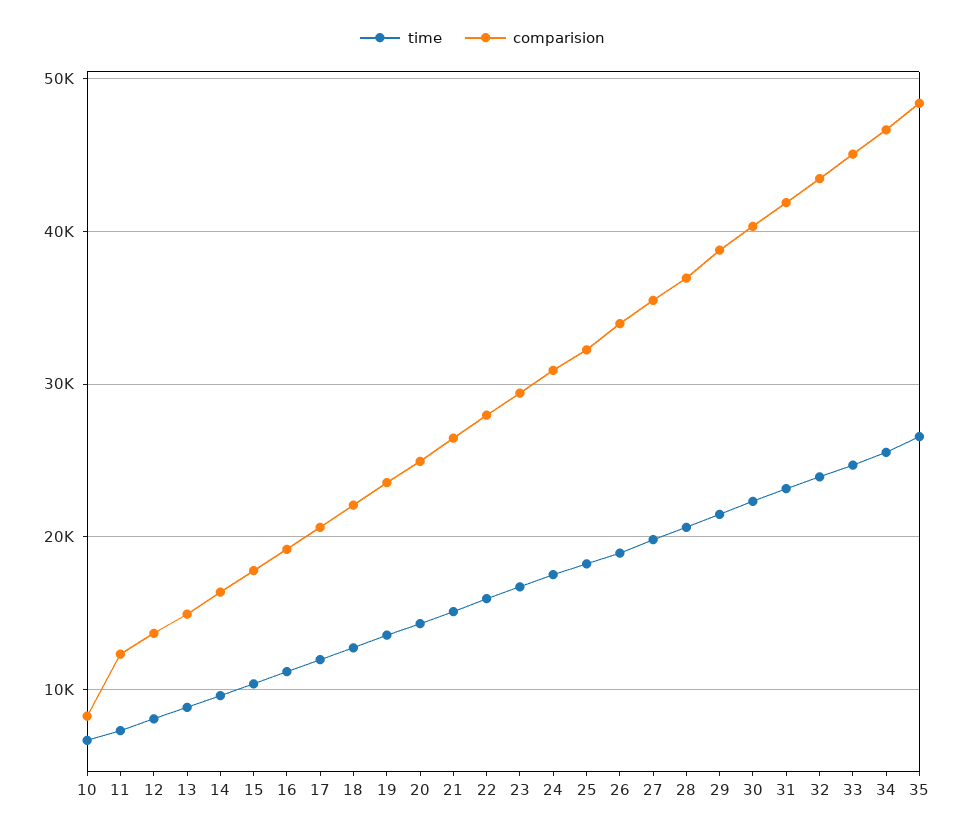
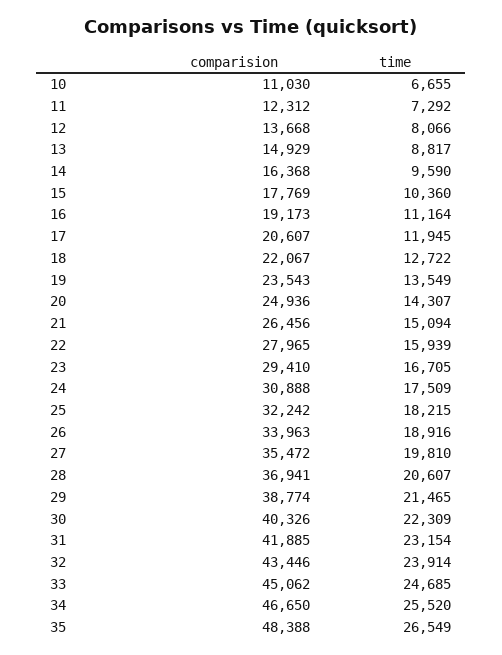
comparision, 10: 8000 -> 11030

